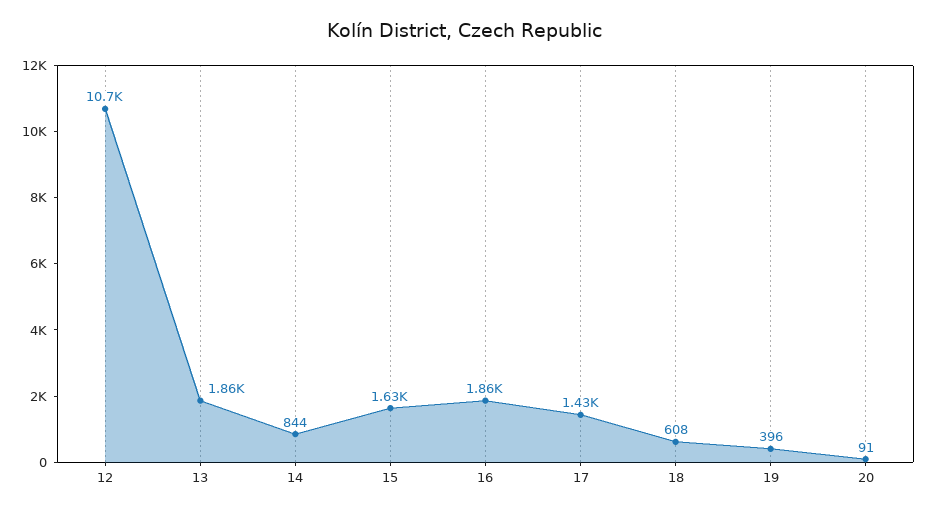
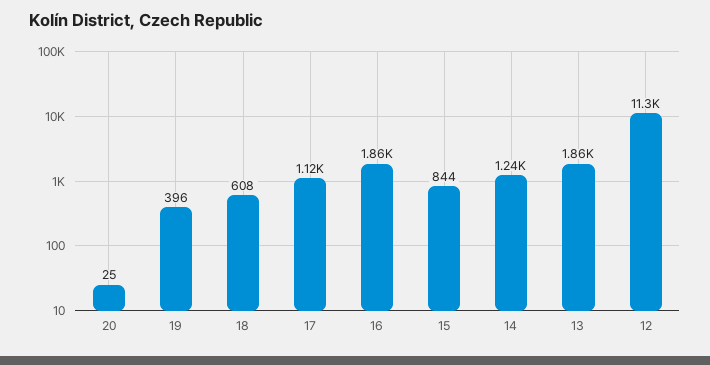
12: 10700 -> 11300
14: 844 -> 1240
15: 1630 -> 844
17: 1430 -> 1120
20: 91 -> 25

